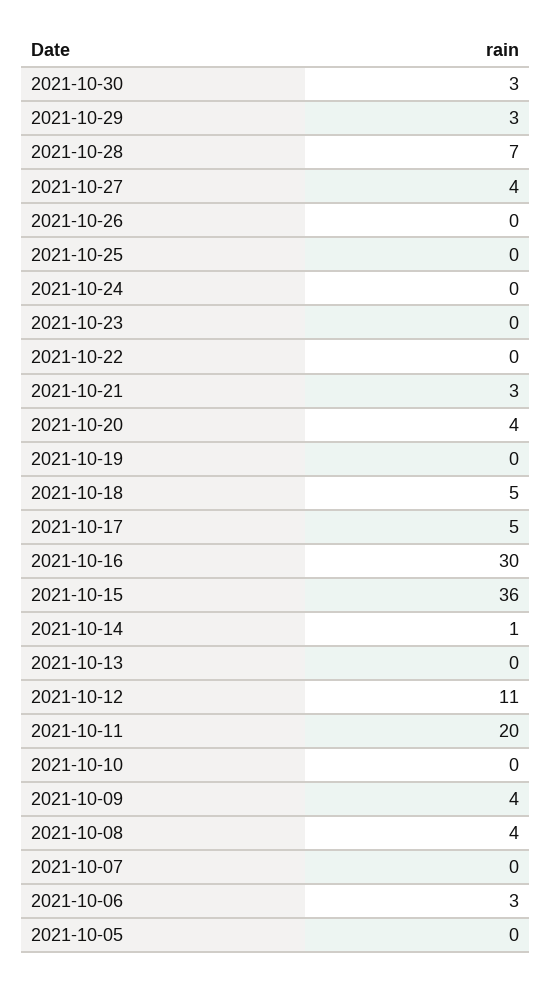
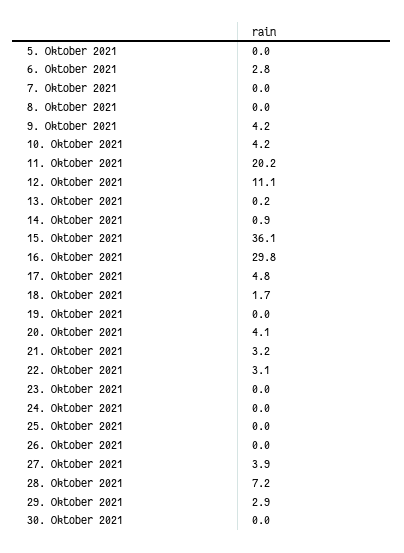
2021-10-30: 3 -> 0
2021-10-22: 0 -> 3.1
2021-10-18: 5 -> 1.7
2021-10-10: 0 -> 4.2
2021-10-08: 4 -> 0

